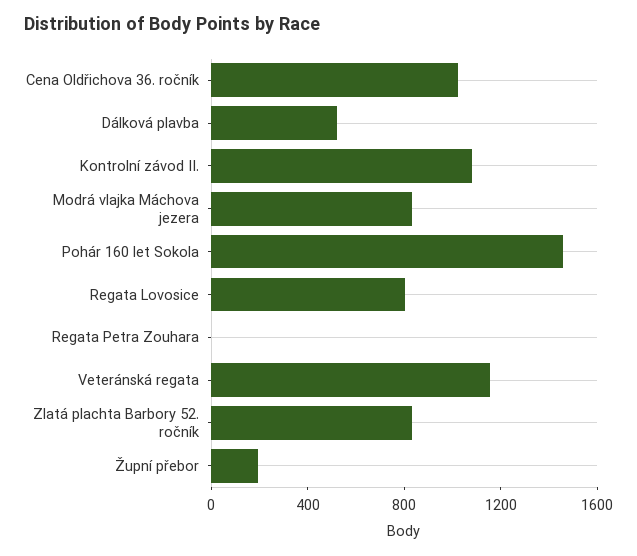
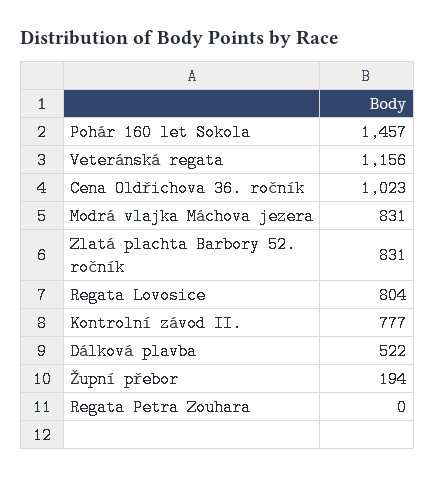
Kontrolní závod II.: 1100 -> 777

